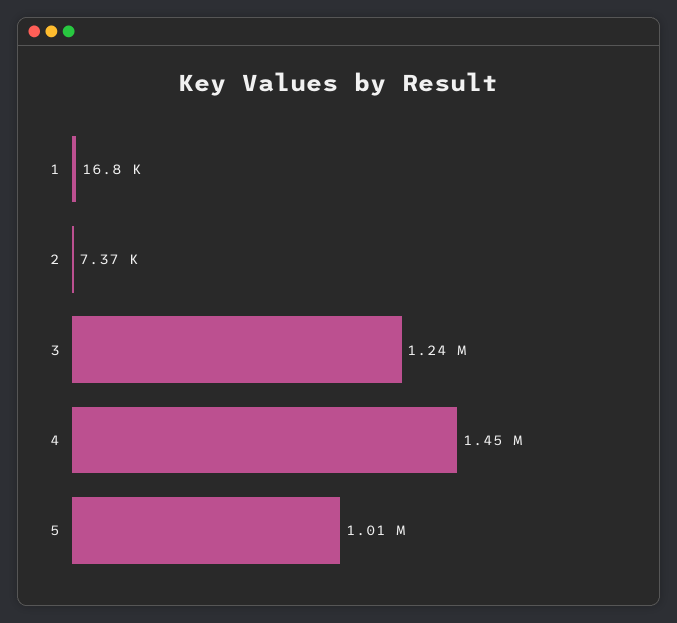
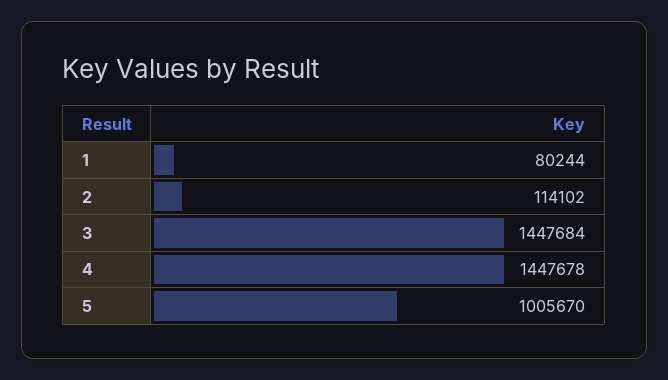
1: 16800 -> 80244
2: 7370 -> 114102
3: 1240000 -> 1447684

